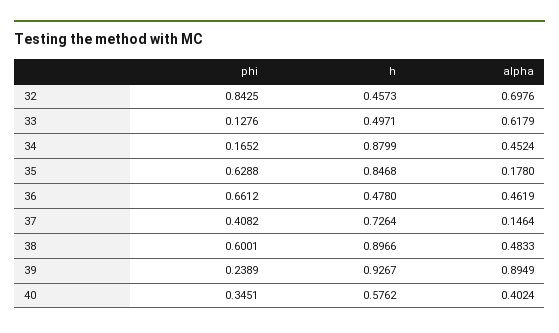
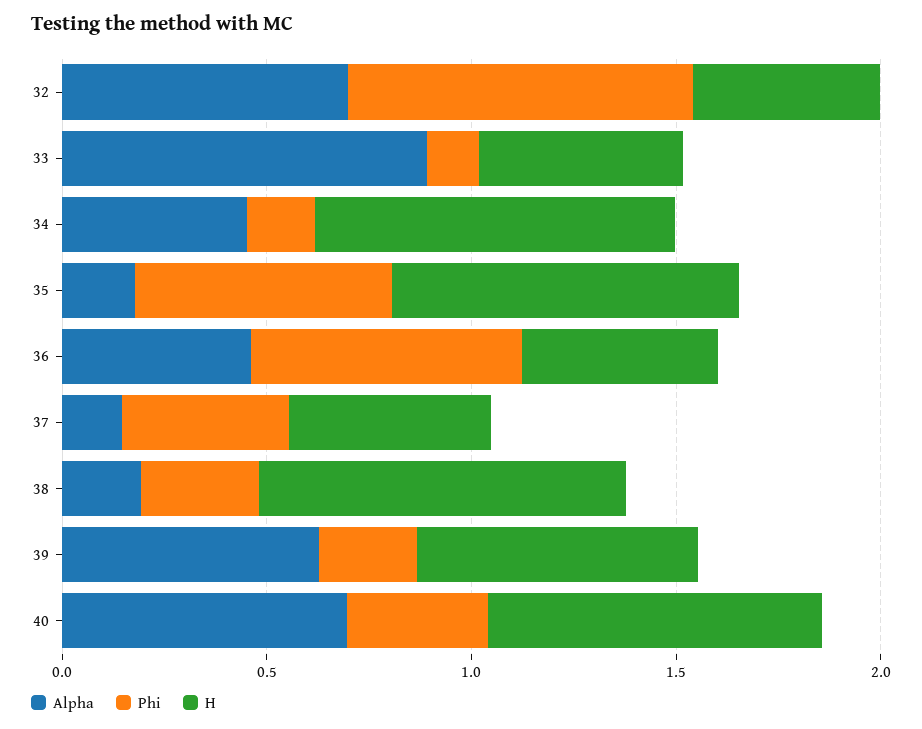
alpha, 33: 0.6179 -> 0.9
h, 37: 0.7264 -> 0.5
phi, 38: 0.6001 -> 0.3
alpha, 38: 0.4833 -> 0.2
h, 39: 0.9267 -> 0.7
alpha, 39: 0.8949 -> 0.6
h, 40: 0.5762 -> 0.8
alpha, 40: 0.4024 -> 0.7

